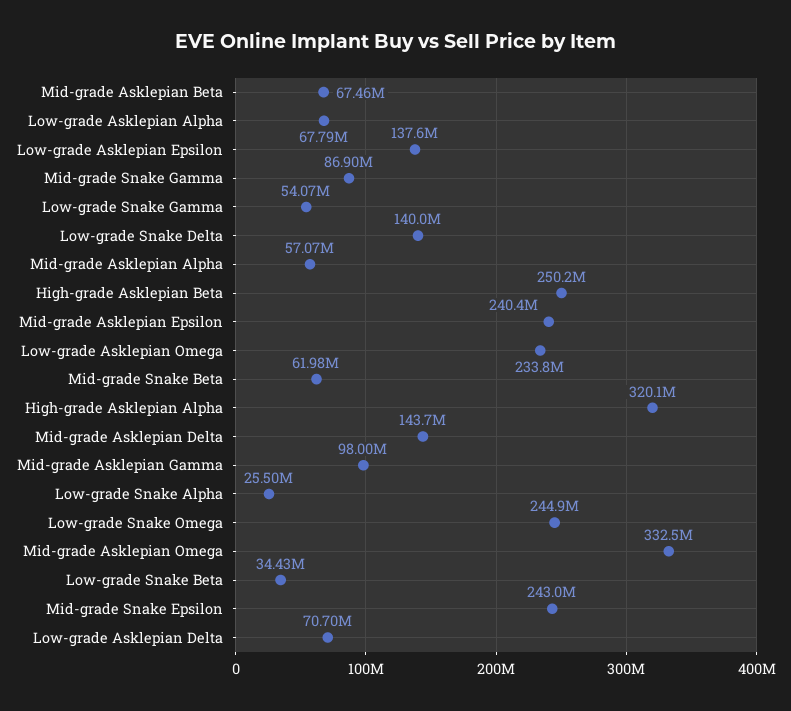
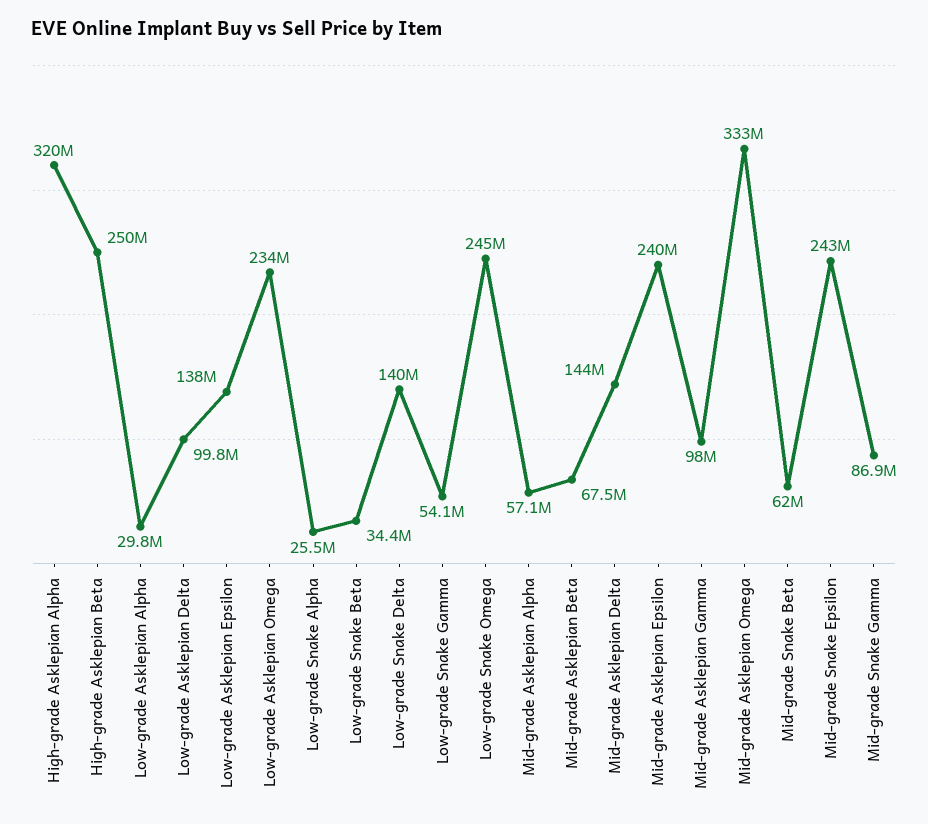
Low-grade Asklepian Alpha: 67790000 -> 29800000
Low-grade Asklepian Delta: 70700000 -> 99800000

